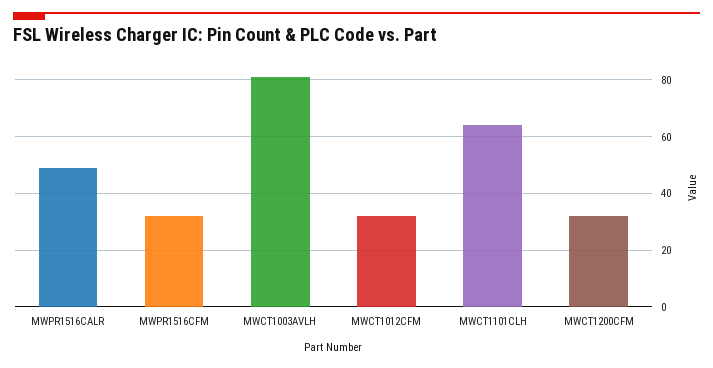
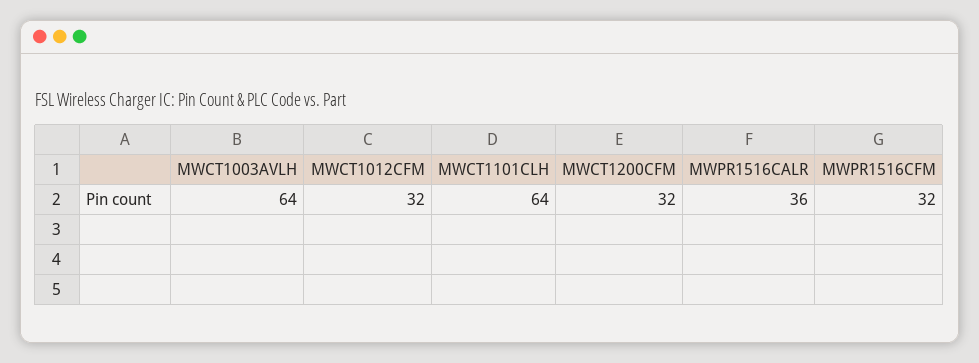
MWPR1516CALR: 50 -> 36
MWCT1003AVLH: 80 -> 64

